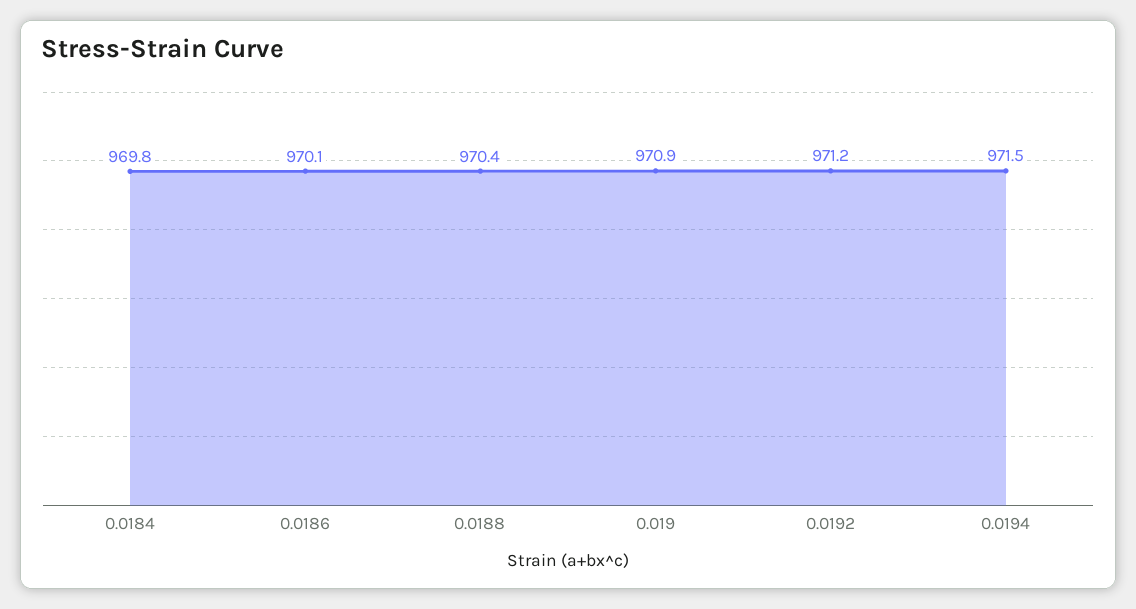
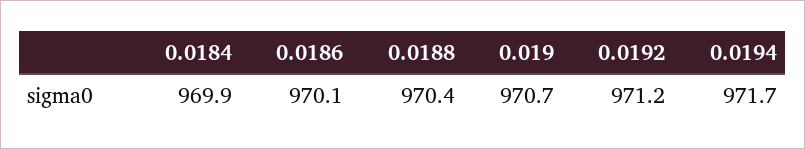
0.0184: 969.8 -> 969.9
0.019: 970.9 -> 970.7
0.0194: 971.5 -> 971.7

